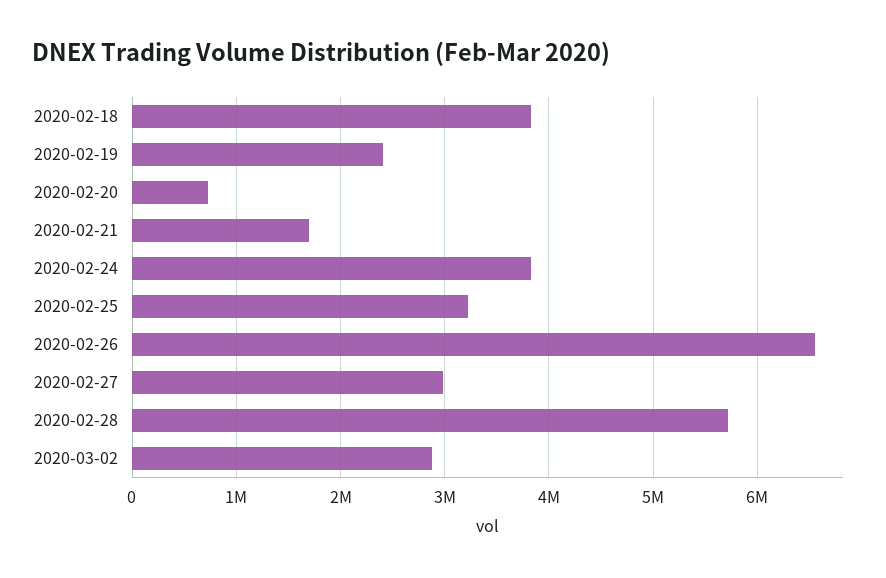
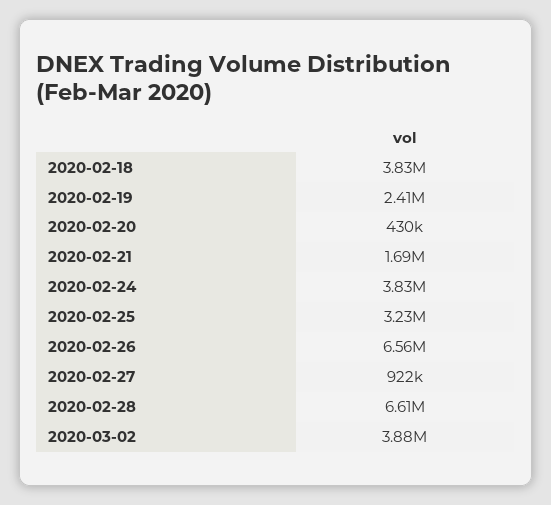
2020-02-20: 700000 -> 430000
2020-02-27: 3000000 -> 922000
2020-02-28: 5700000 -> 6610000
2020-03-02: 2900000 -> 3880000

